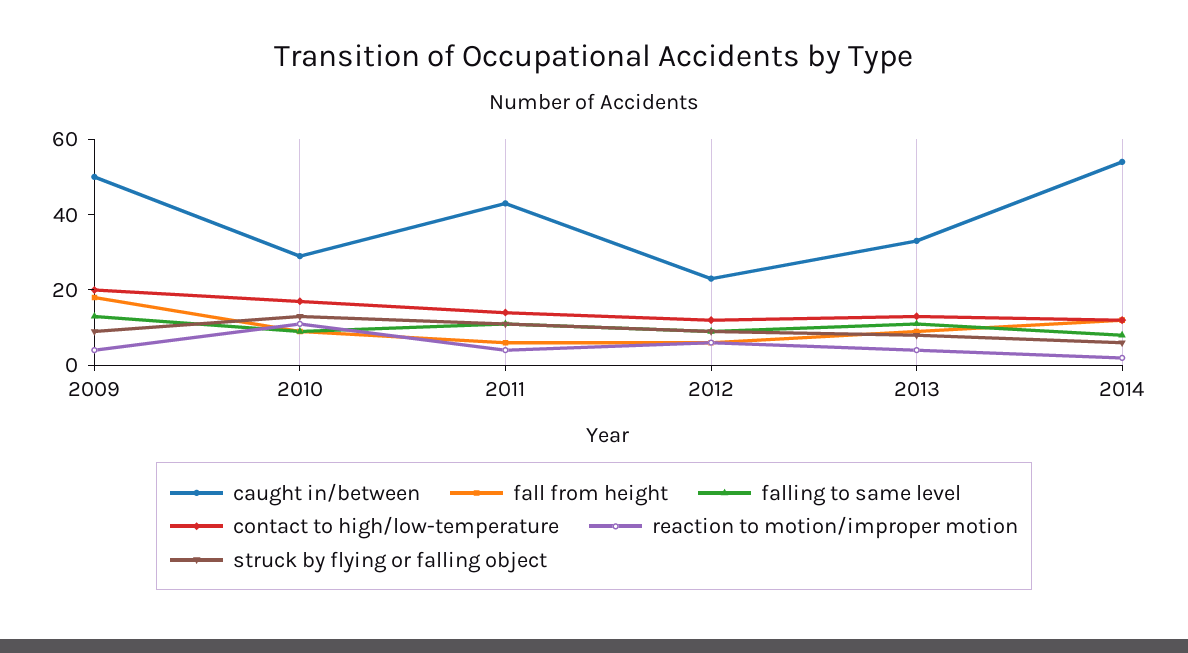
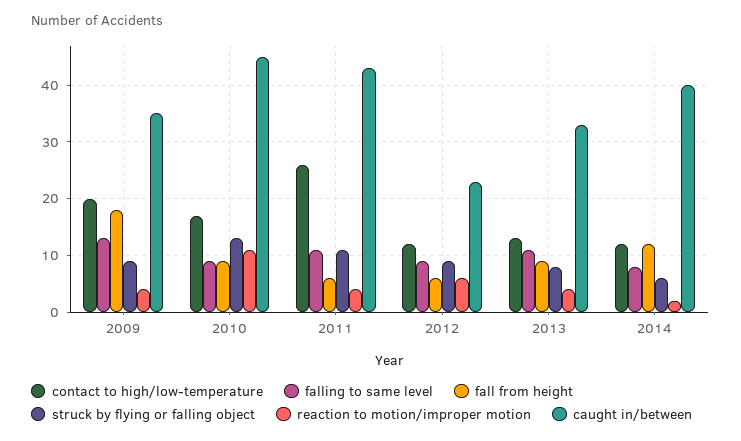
caught in/between, 2009: 50 -> 35
caught in/between, 2010: 30 -> 45
contact to high/low-temperature, 2011: 15 -> 25
caught in/between, 2014: 55 -> 40

